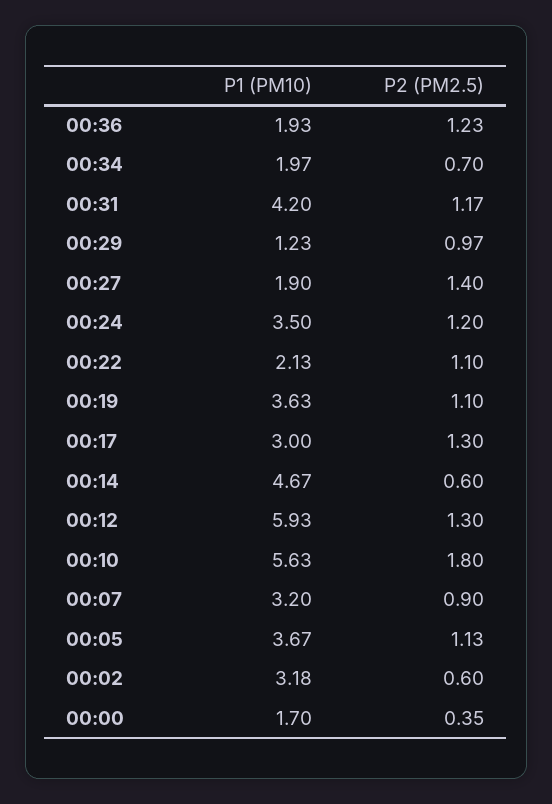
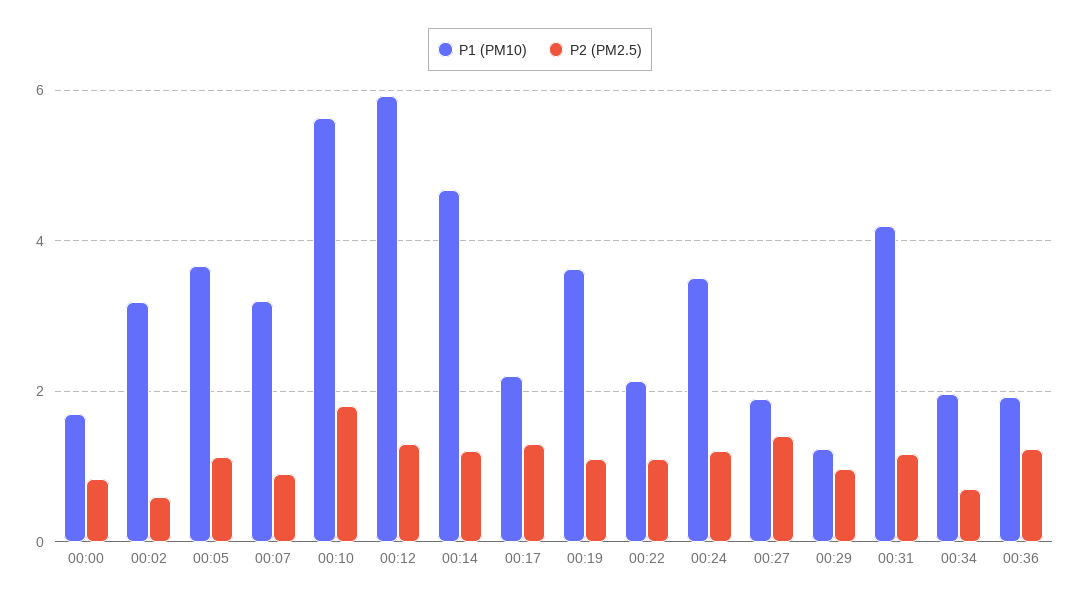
P1 (PM10), 00:17: 3 -> 2.2
P2 (PM2.5), 00:14: 0.6 -> 1.2
P2 (PM2.5), 00:00: 0.35 -> 0.8

